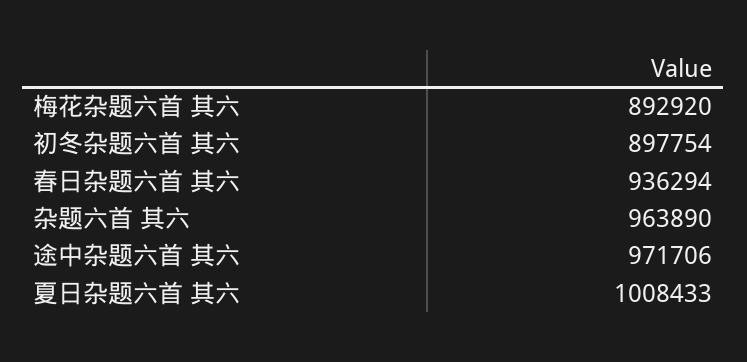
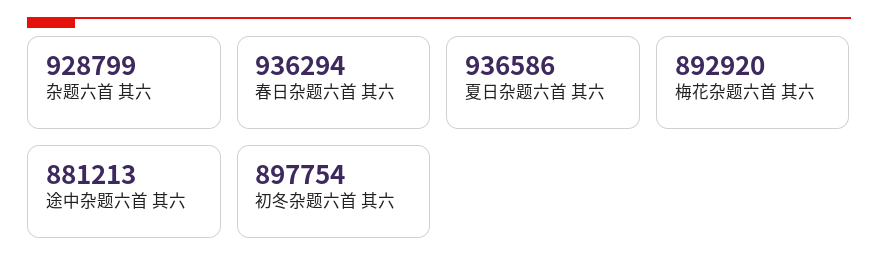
杂题六首 其六: 963890 -> 928799
途中杂题六首 其六: 971706 -> 881213
夏日杂题六首 其六: 1008433 -> 936586

